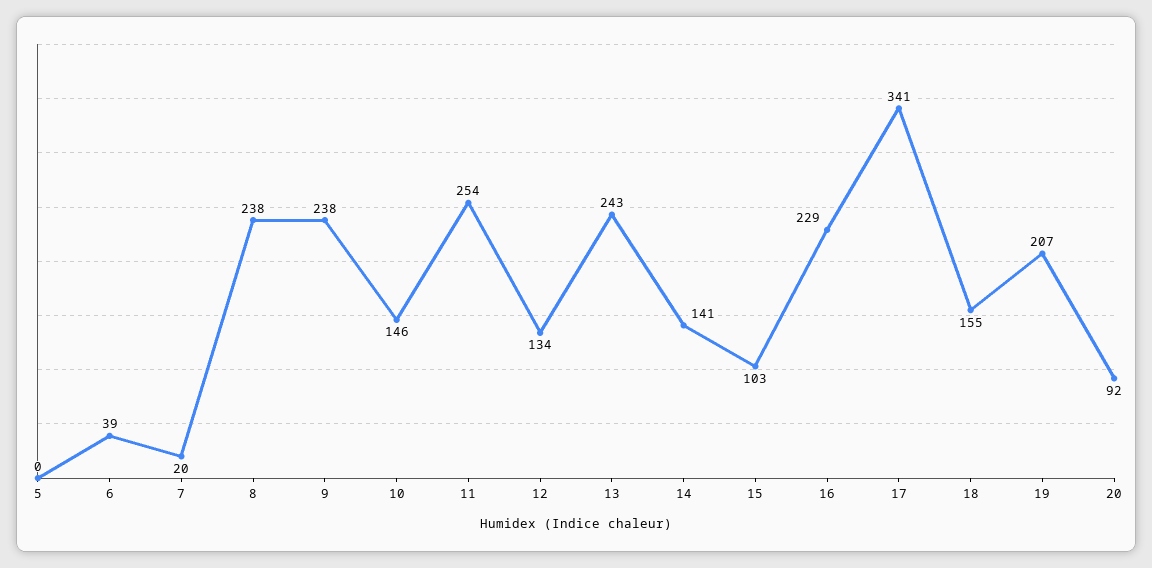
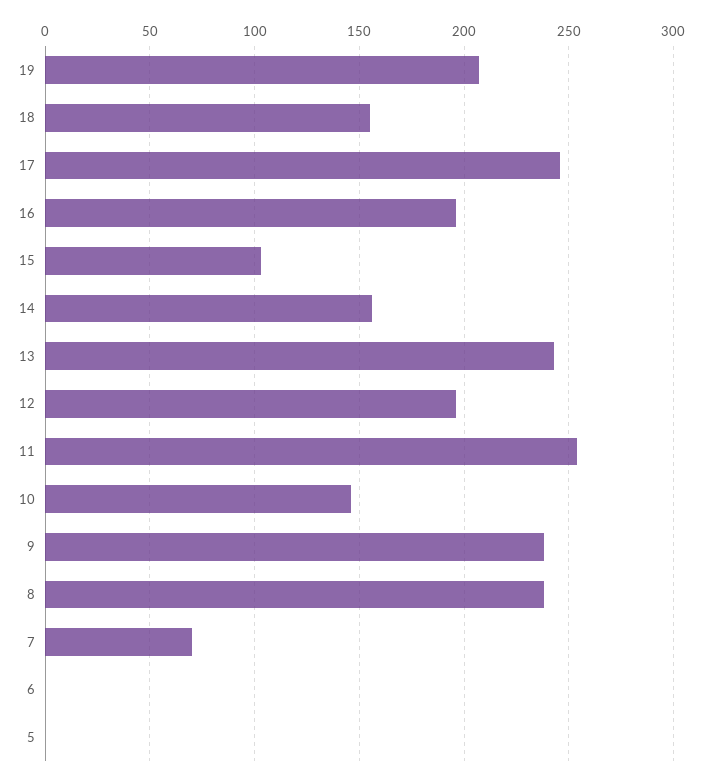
6: 39 -> 0
7: 20 -> 70
12: 134 -> 195
14: 141 -> 155
16: 229 -> 195
17: 341 -> 245
20: 92 -> none

